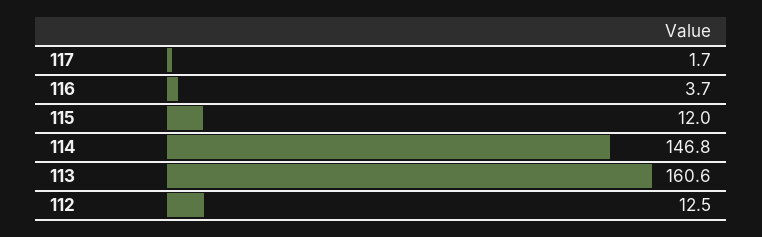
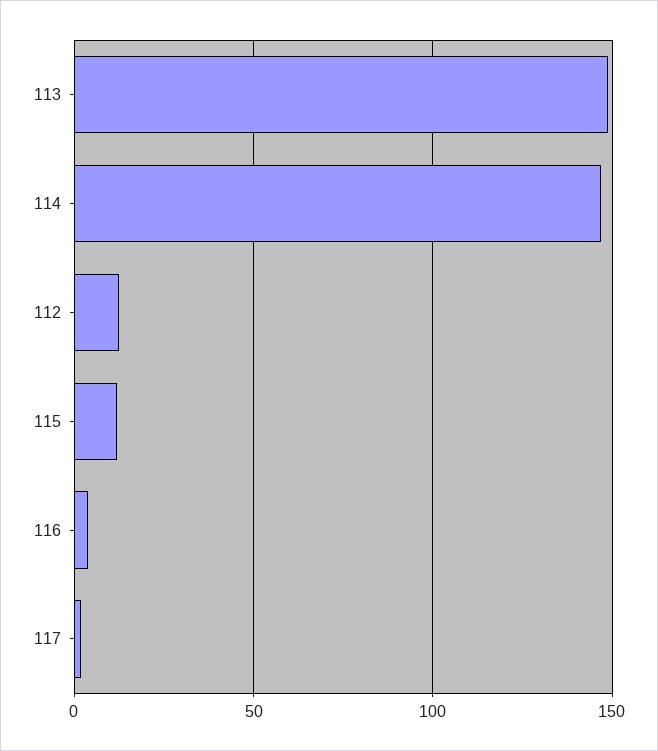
113: 160.6 -> 150

